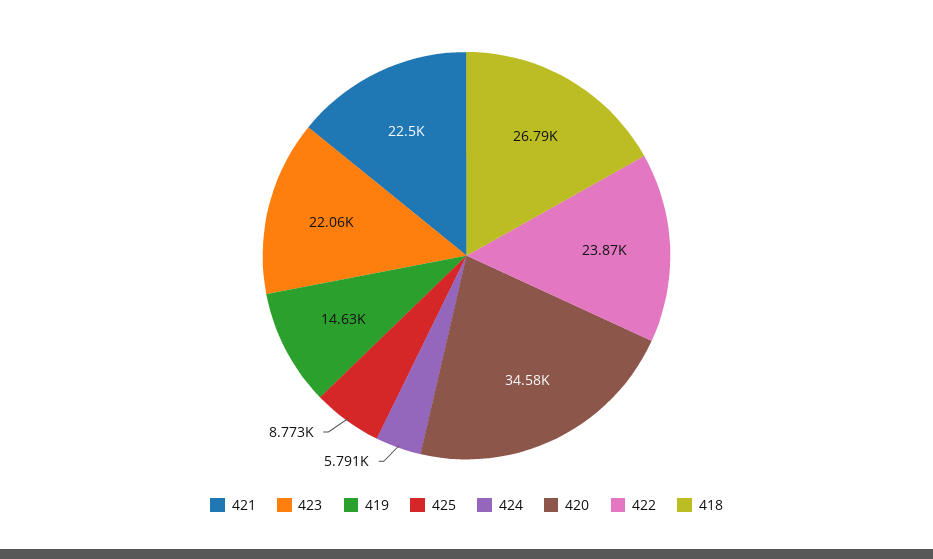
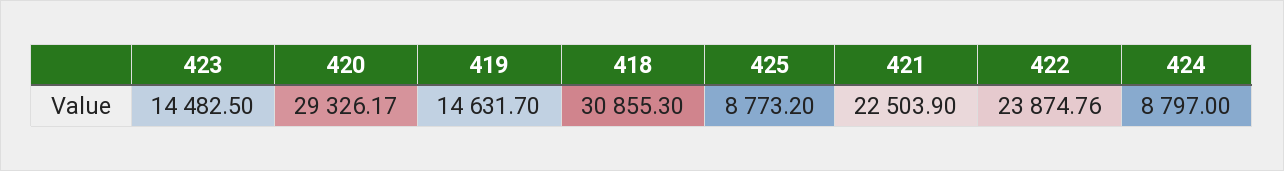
423: 22060 -> 14482.5
424: 5791 -> 8797
420: 34580 -> 29326.17
418: 26790 -> 30855.3

